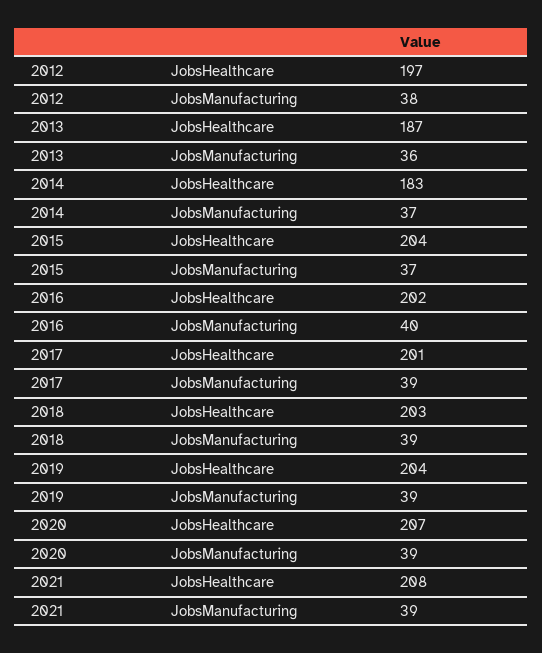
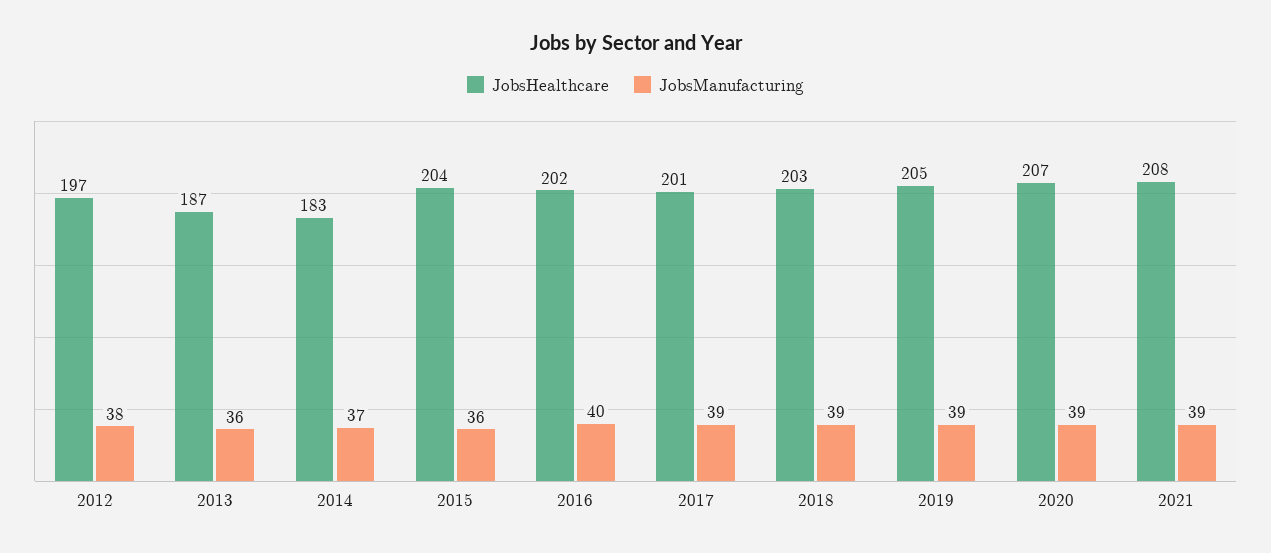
JobsManufacturing, 2015: 37 -> 36
JobsHealthcare, 2019: 204 -> 205

